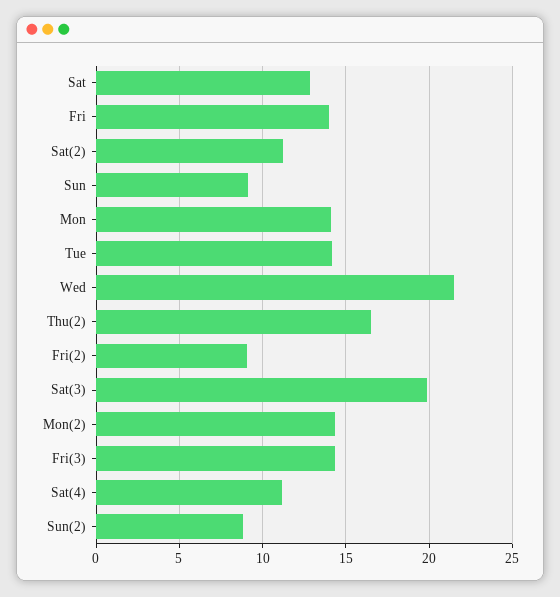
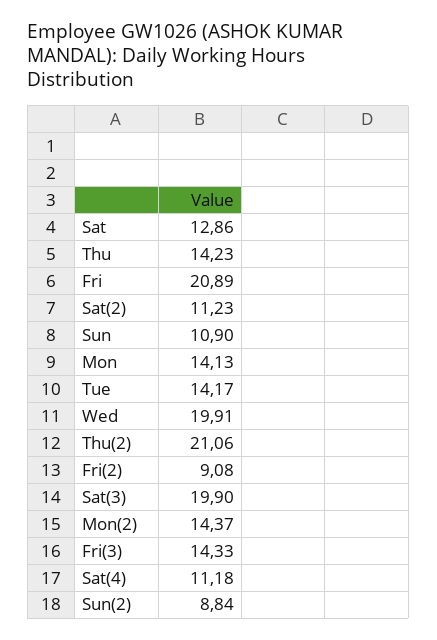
Fri: 14 -> 20.89
Sun: 9 -> 10.9
Wed: 21.5 -> 19.91
Thu(2): 16.5 -> 21.06
Thu: none -> 14.23

